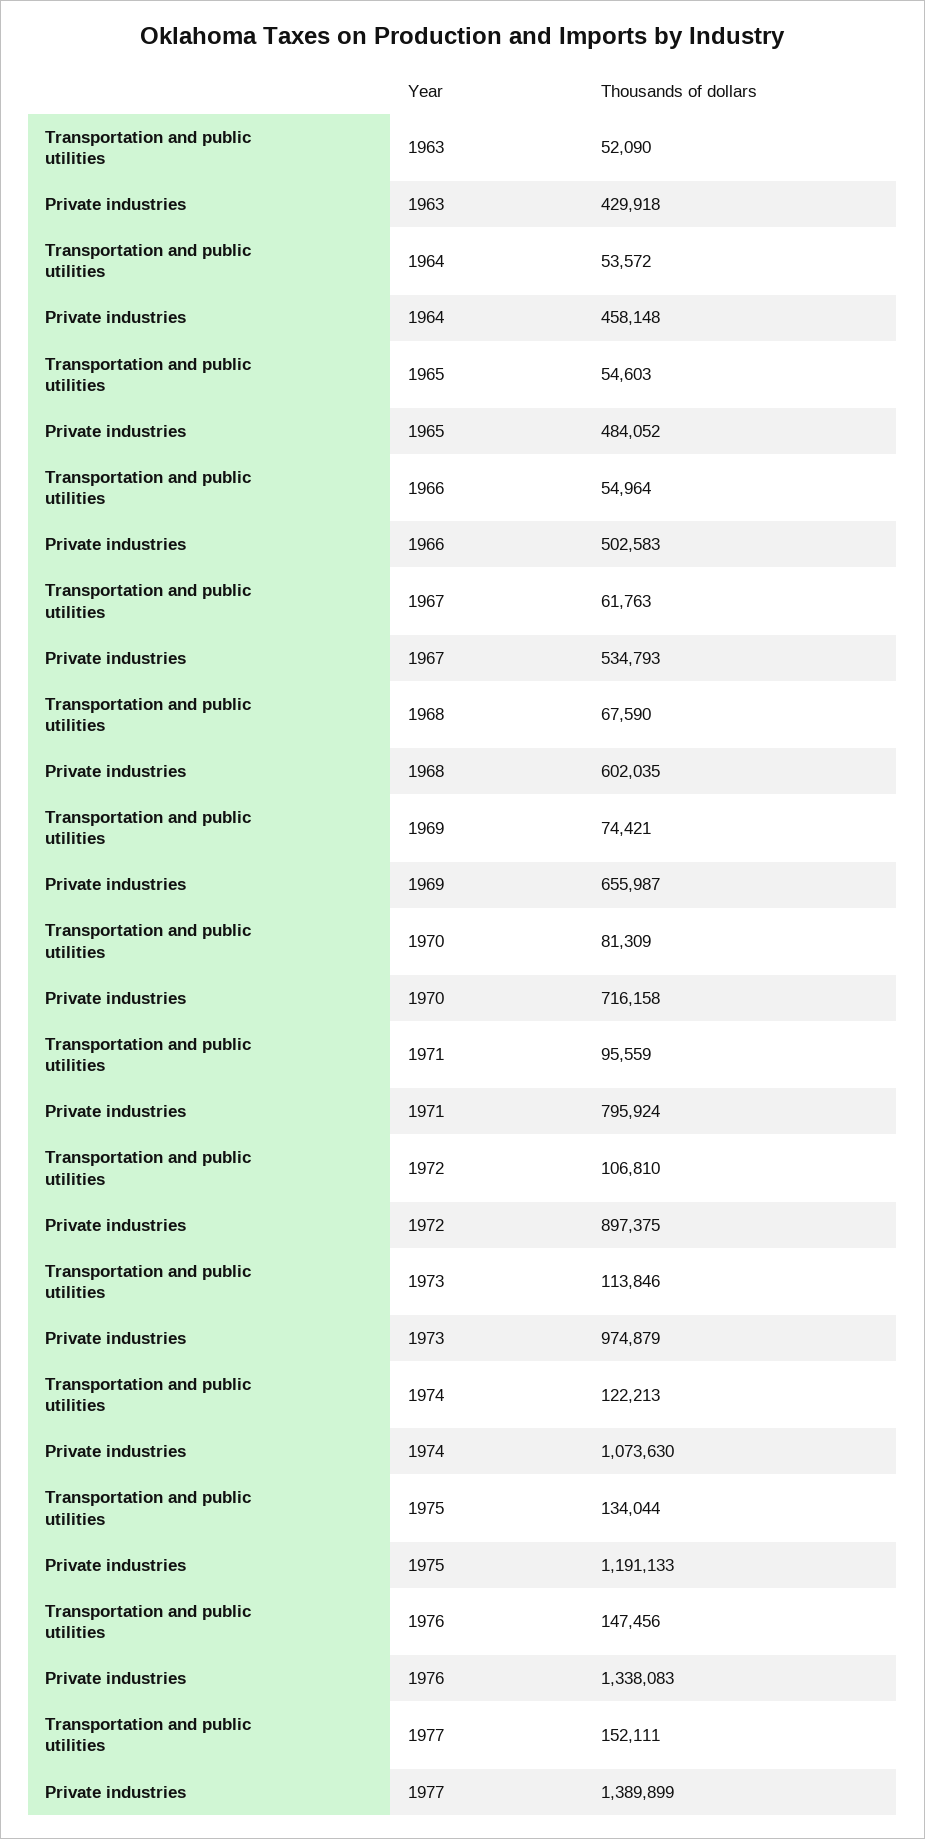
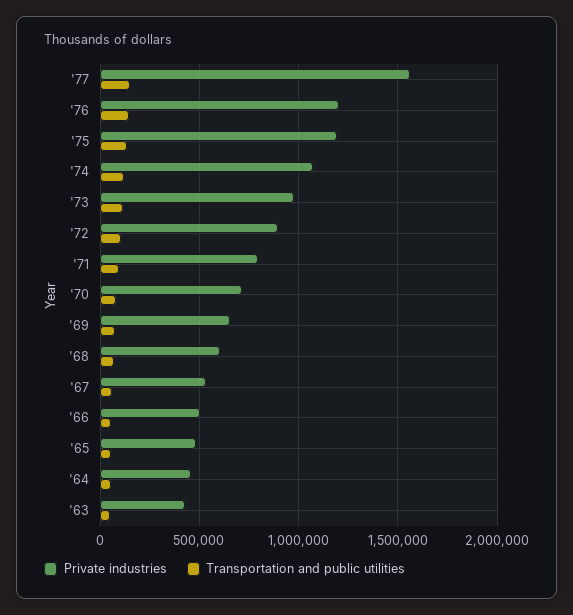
Private industries, 1976: 1338083 -> 1200000
Private industries, 1977: 1389899 -> 1550000

